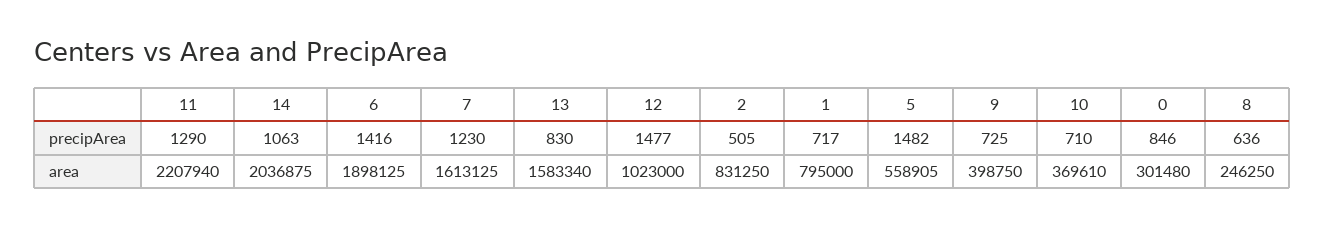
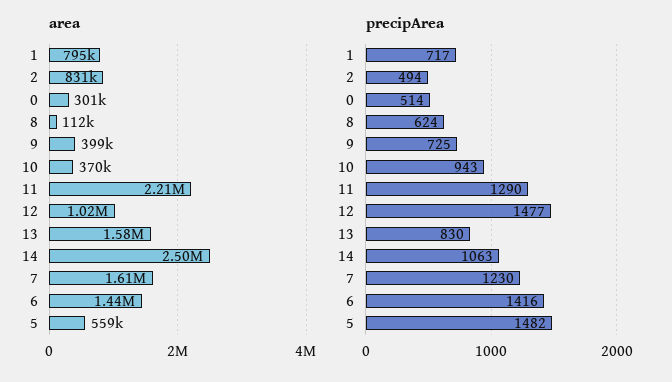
precipArea, 2: 505 -> 494
precipArea, 10: 710 -> 943
precipArea, 0: 846 -> 514
precipArea, 8: 636 -> 624
area, 14: 2036875 -> 2500000
area, 6: 1898125 -> 1440000
area, 8: 246250 -> 112000

